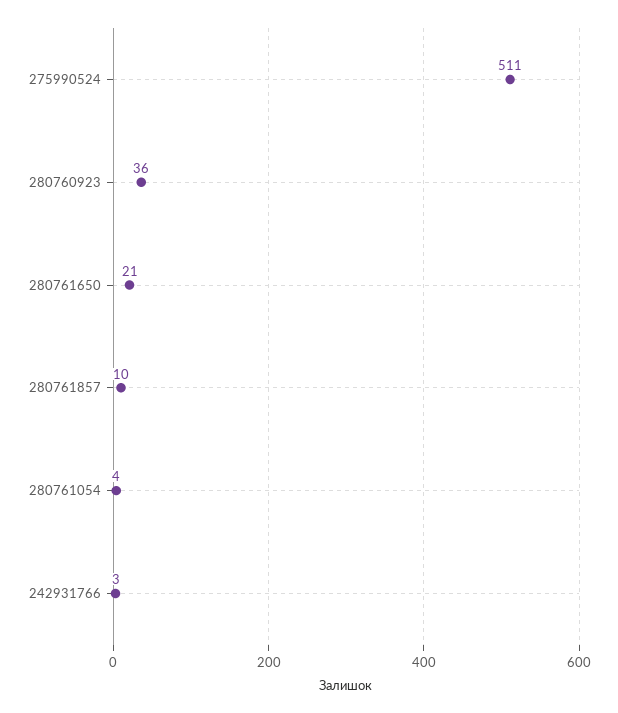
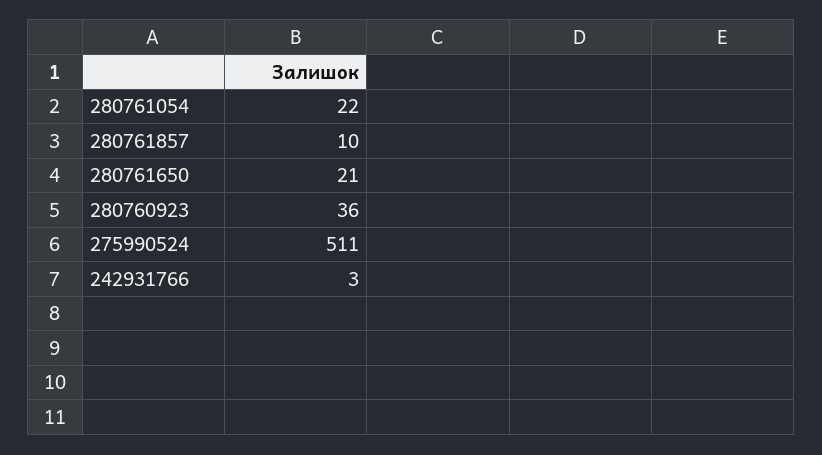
280761054: 4 -> 22

